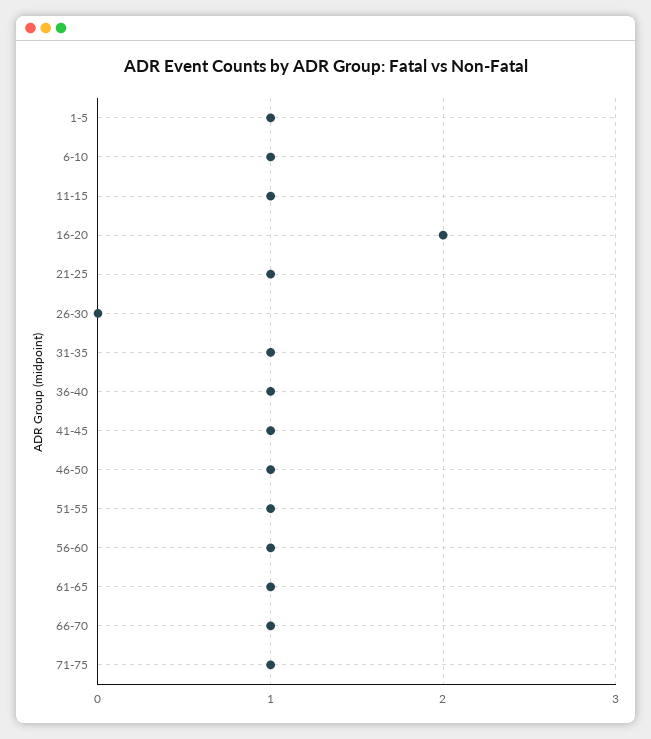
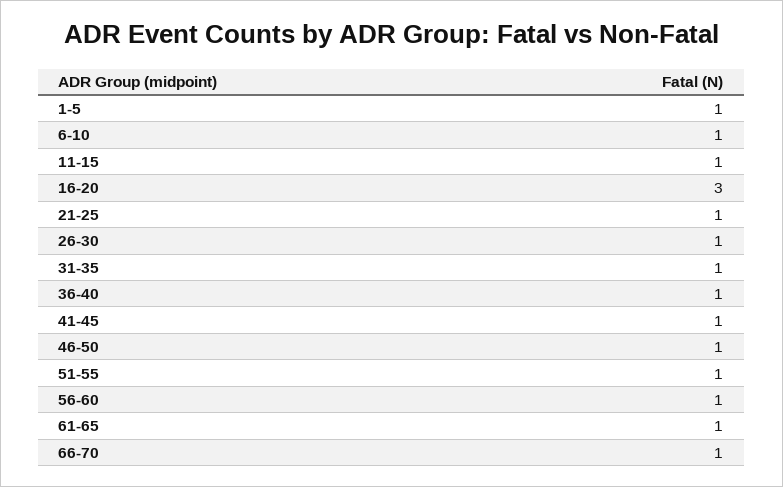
16-20: 2 -> 3
26-30: 0 -> 1
71-75: 1 -> none

